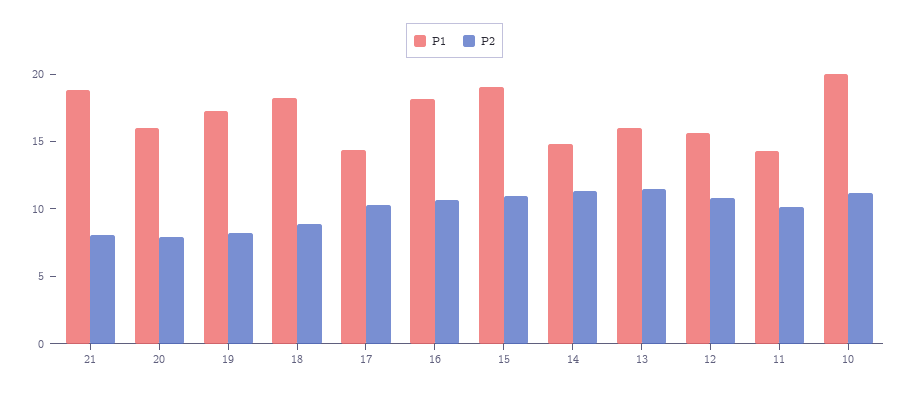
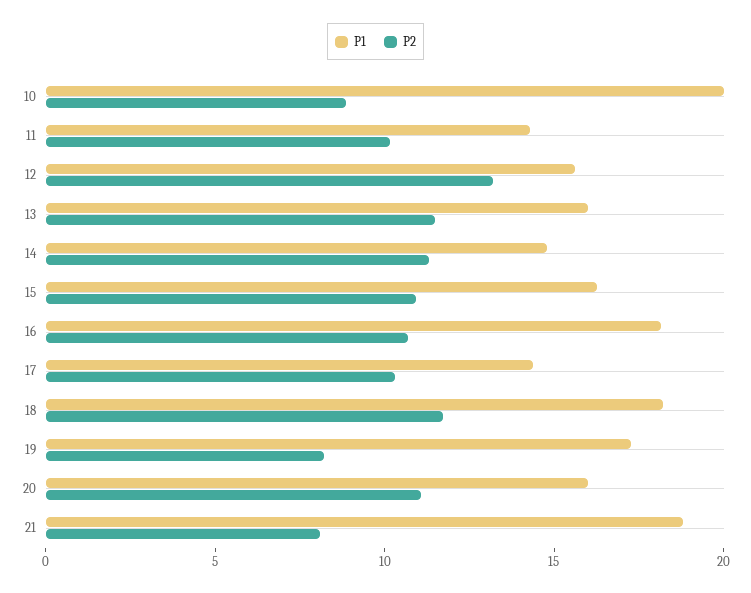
P2, 20: 8 -> 11
P2, 18: 9 -> 12
P1, 15: 19 -> 16
P2, 12: 11 -> 13
P2, 10: 11 -> 9

